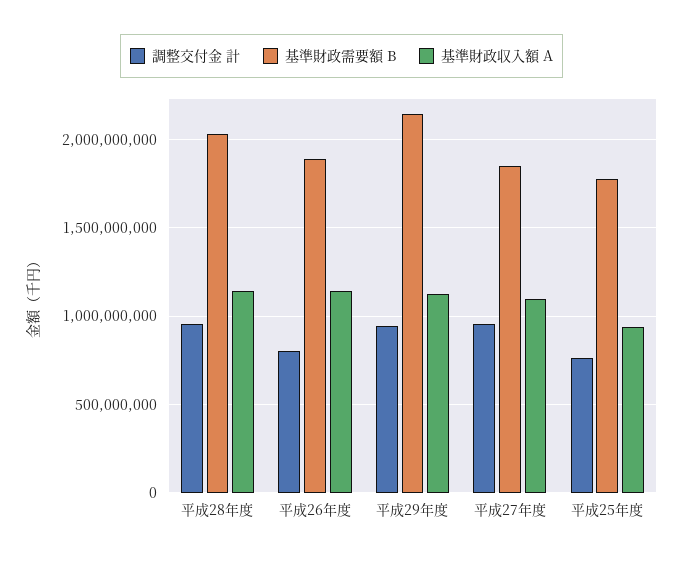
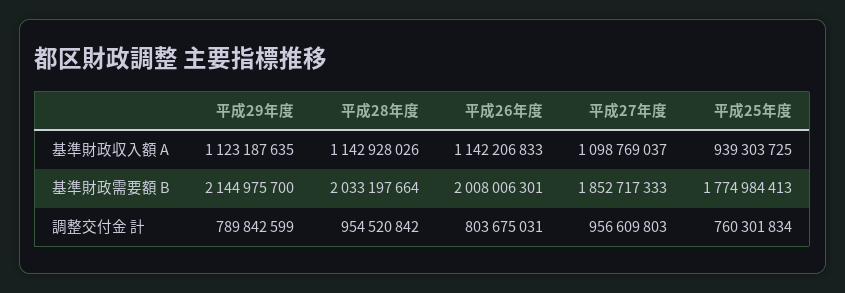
基準財政需要額 B, 平成26年度: 1900000000 -> 2008006301
調整交付金 計, 平成29年度: 950000000 -> 789842599

